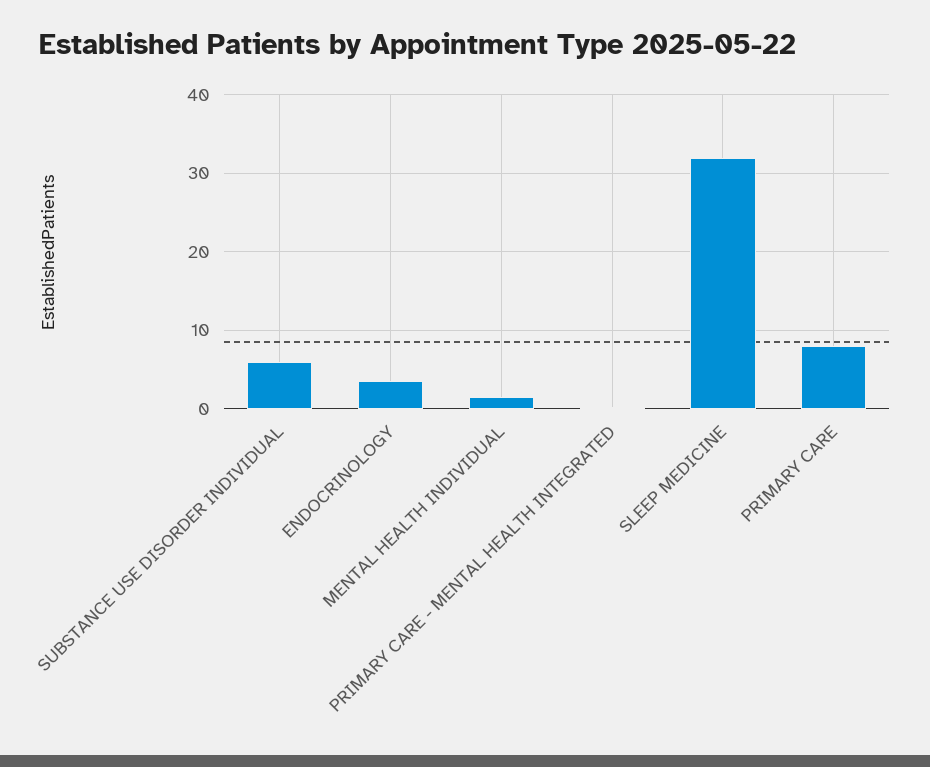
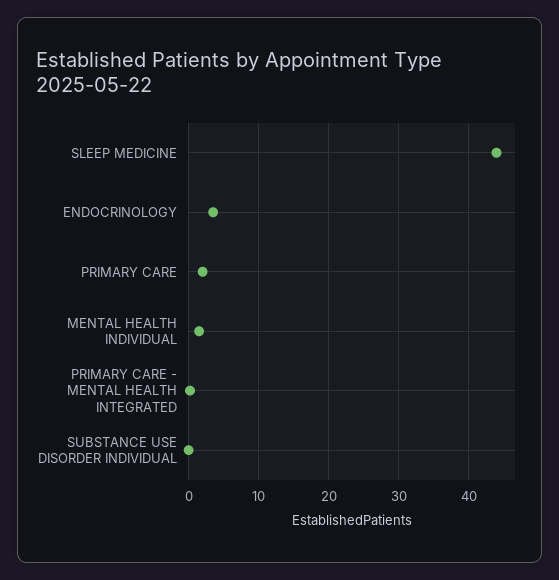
SUBSTANCE USE DISORDER INDIVIDUAL: 6 -> 0
SLEEP MEDICINE: 32 -> 44
PRIMARY CARE: 8 -> 2

